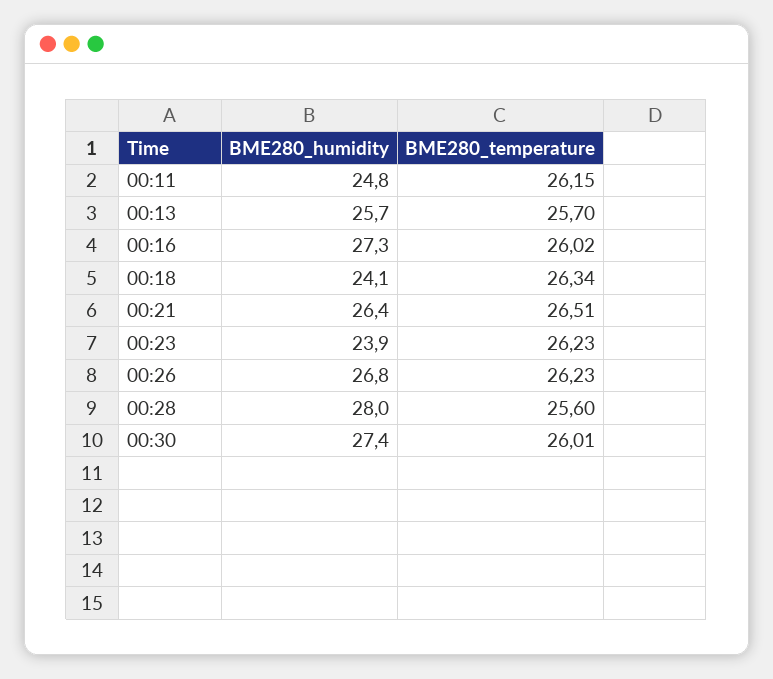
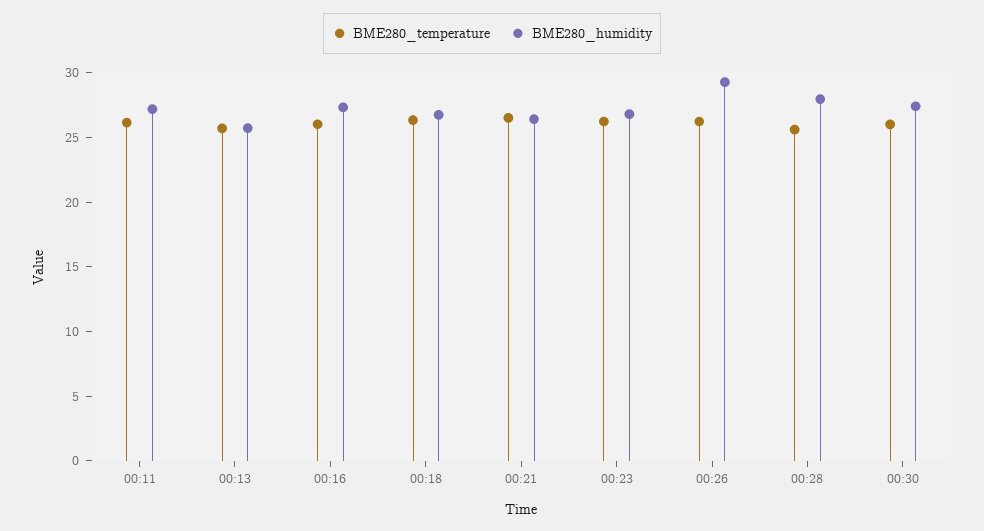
BME280_humidity, 00:11: 24.8 -> 27
BME280_humidity, 00:18: 24.1 -> 27
BME280_humidity, 00:23: 23.9 -> 27
BME280_humidity, 00:26: 26.8 -> 29

